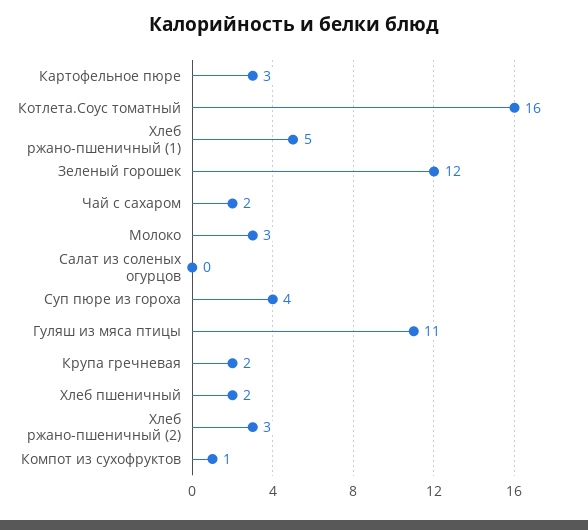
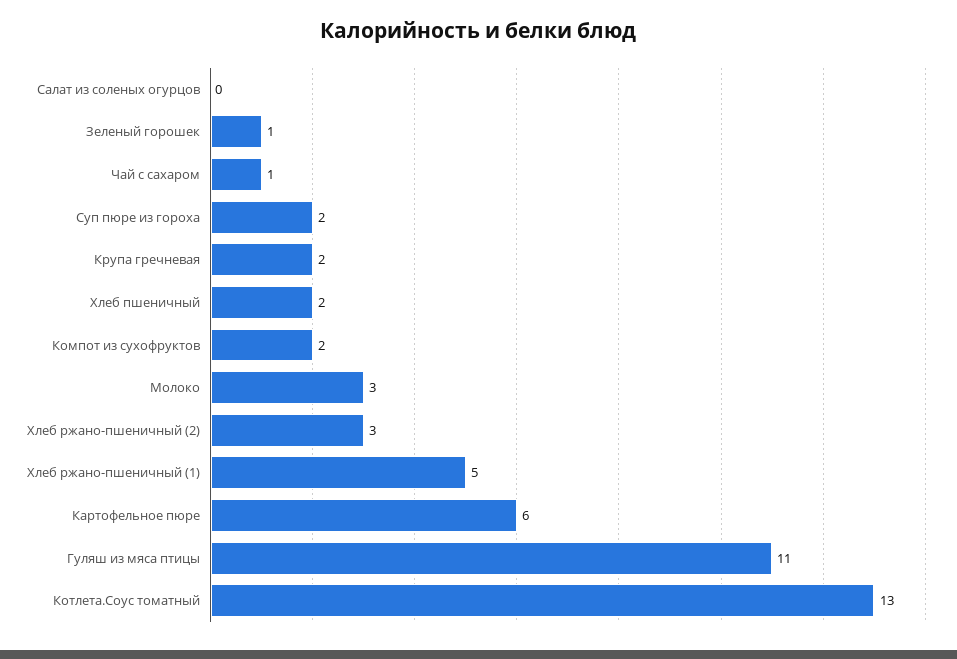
Картофельное пюре: 3 -> 6
Котлета.Соус томатный: 16 -> 13
Зеленый горошек: 12 -> 1
Чай с сахаром: 2 -> 1
Суп пюре из гороха: 4 -> 2
Компот из сухофруктов: 1 -> 2

